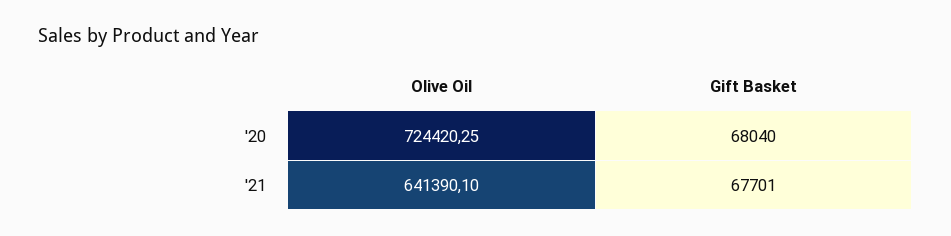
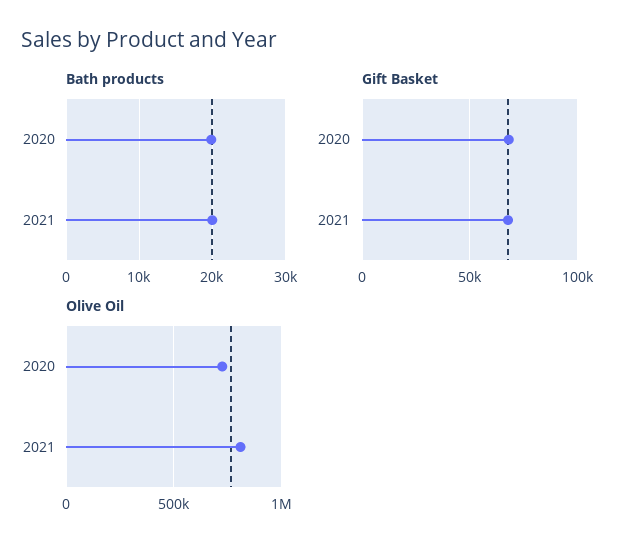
Olive Oil, '21: 641390.1 -> 800000
Bath products, '20: none -> 20000
Bath products, '21: none -> 20000

